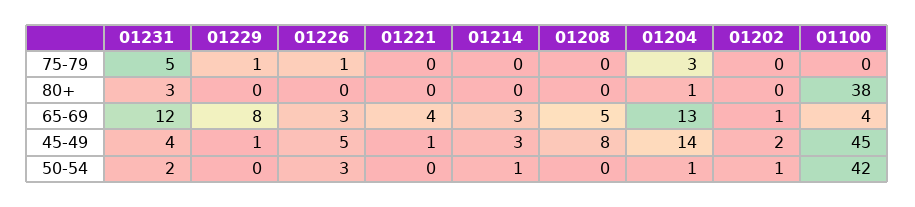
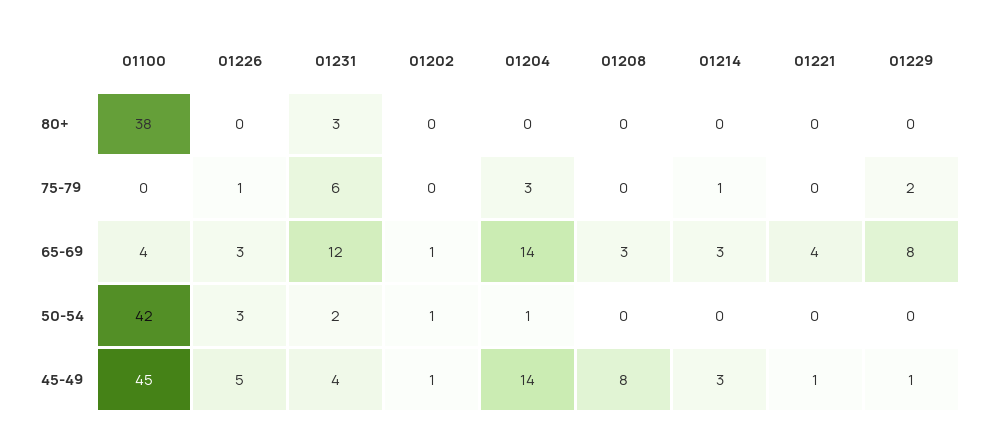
01231, 75-79: 5 -> 6
01229, 75-79: 1 -> 2
01214, 75-79: 0 -> 1
01204, 80+: 1 -> 0
01208, 65-69: 5 -> 3
01204, 65-69: 13 -> 14
01202, 45-49: 2 -> 1
01214, 50-54: 1 -> 0

